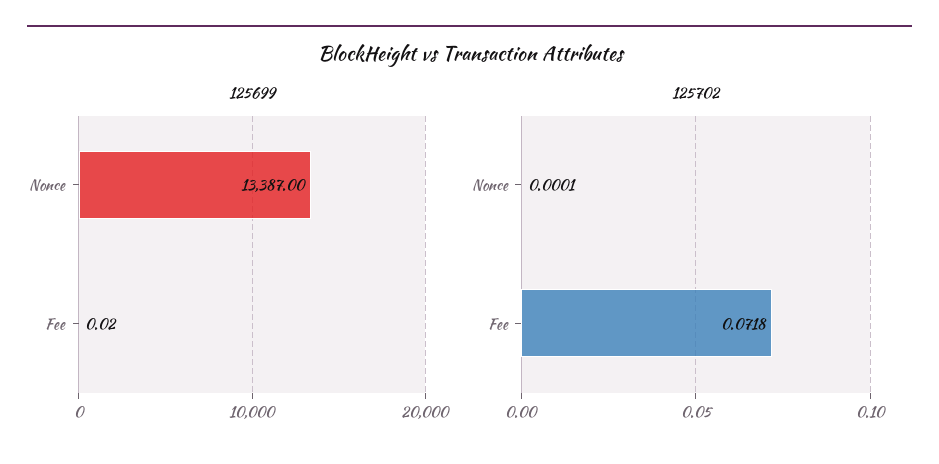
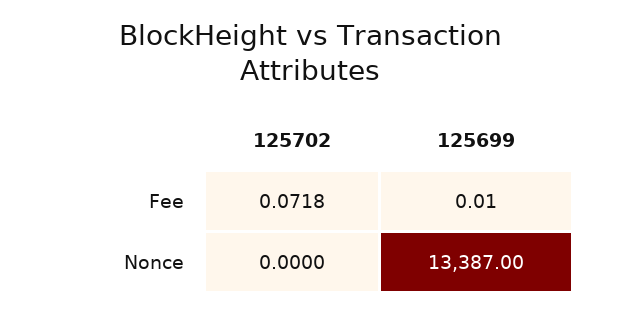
125699, Fee: 0.02 -> 0.01
125702, Nonce: 0.0001 -> 0

